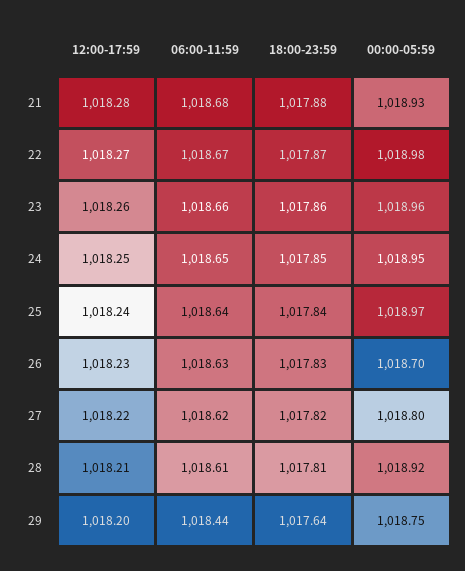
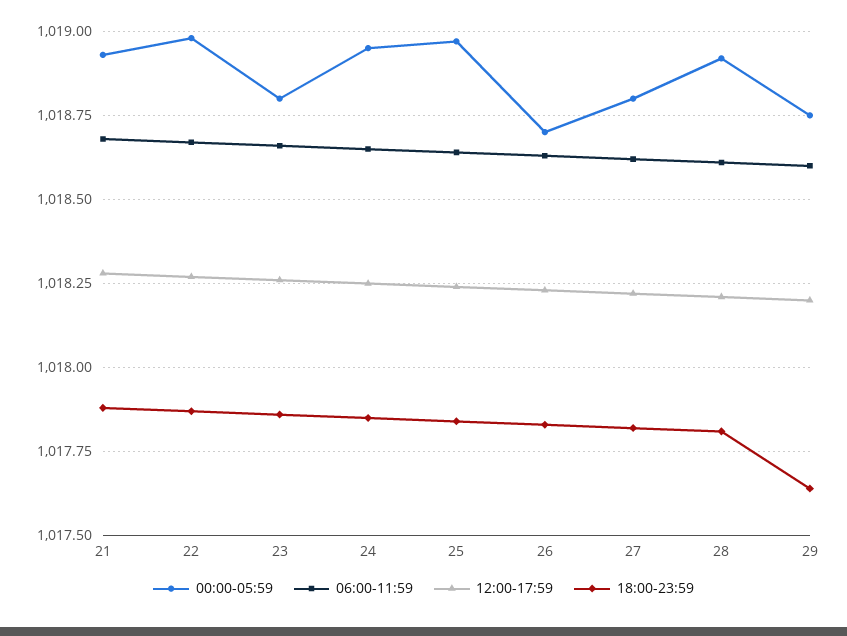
00:00-05:59, 23: 1018.96 -> 1018.8
06:00-11:59, 29: 1018.44 -> 1018.6

